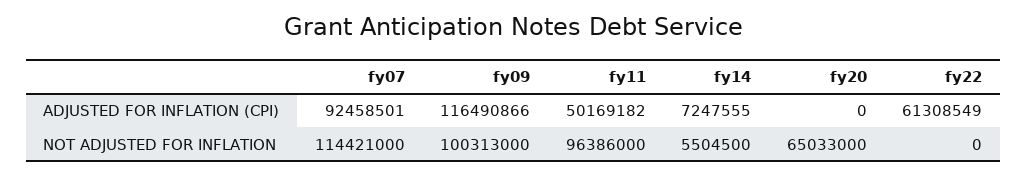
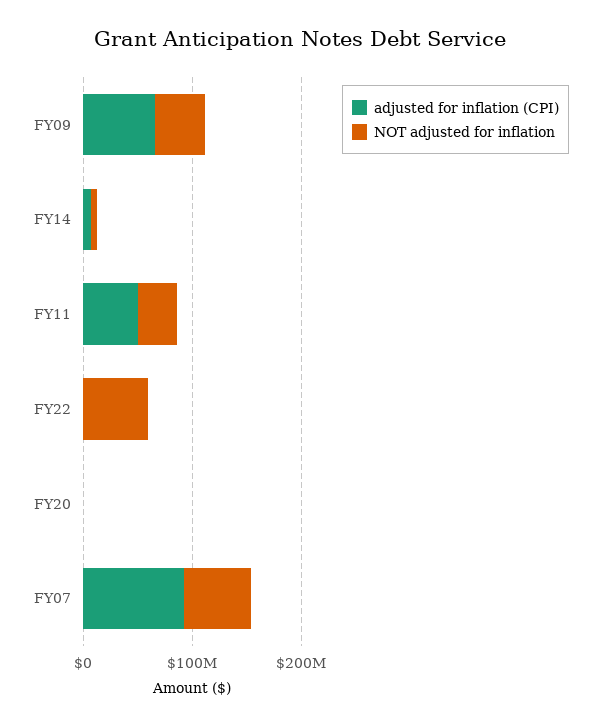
ADJUSTED FOR INFLATION (CPI), fy09: 116490866 -> 60000000
ADJUSTED FOR INFLATION (CPI), fy22: 61308549 -> 0
NOT ADJUSTED FOR INFLATION, fy07: 114421000 -> 60000000
NOT ADJUSTED FOR INFLATION, fy09: 100313000 -> 40000000
NOT ADJUSTED FOR INFLATION, fy11: 96386000 -> 40000000
NOT ADJUSTED FOR INFLATION, fy20: 65033000 -> 0
NOT ADJUSTED FOR INFLATION, fy22: 0 -> 60000000

